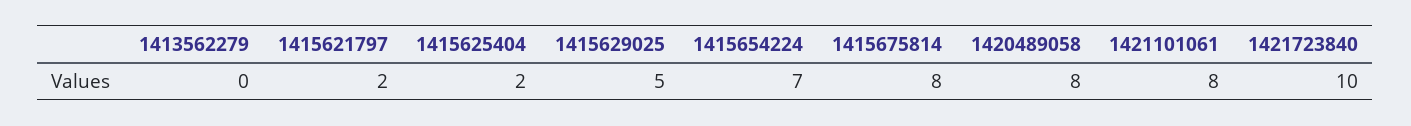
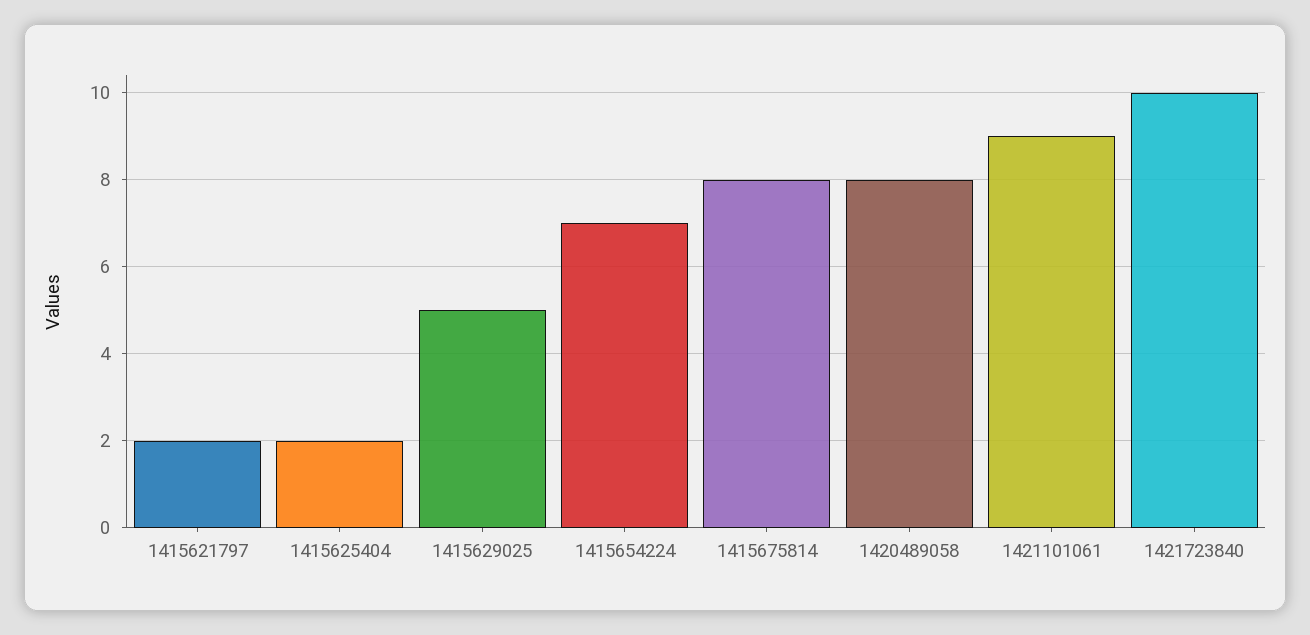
1413562279: 0 -> none
1421101061: 8 -> 9

